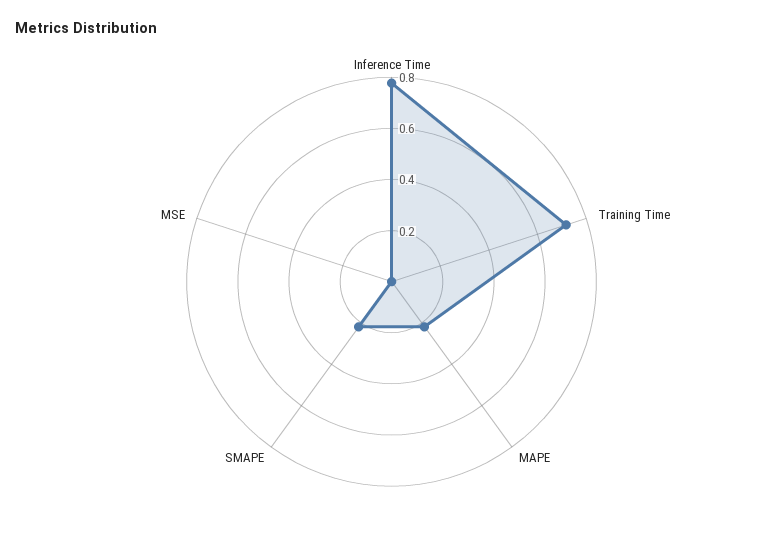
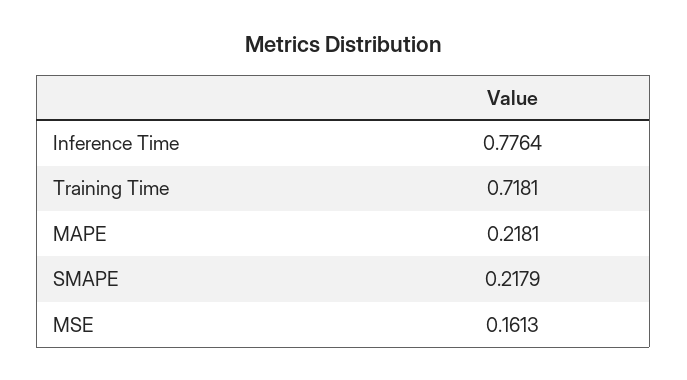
MSE: 0 -> 0.1613

